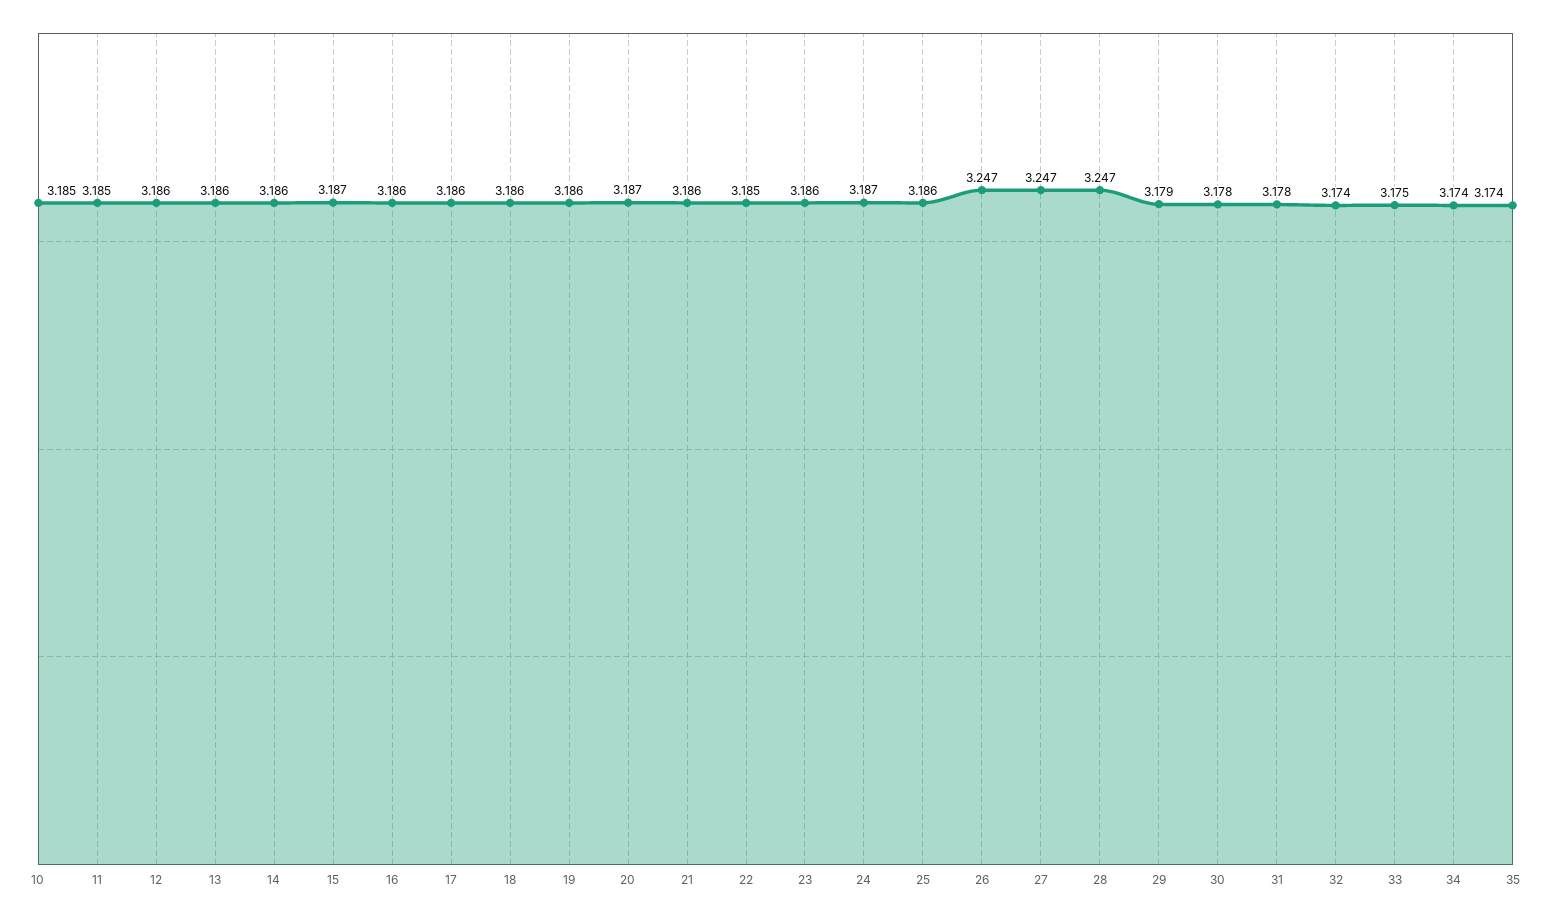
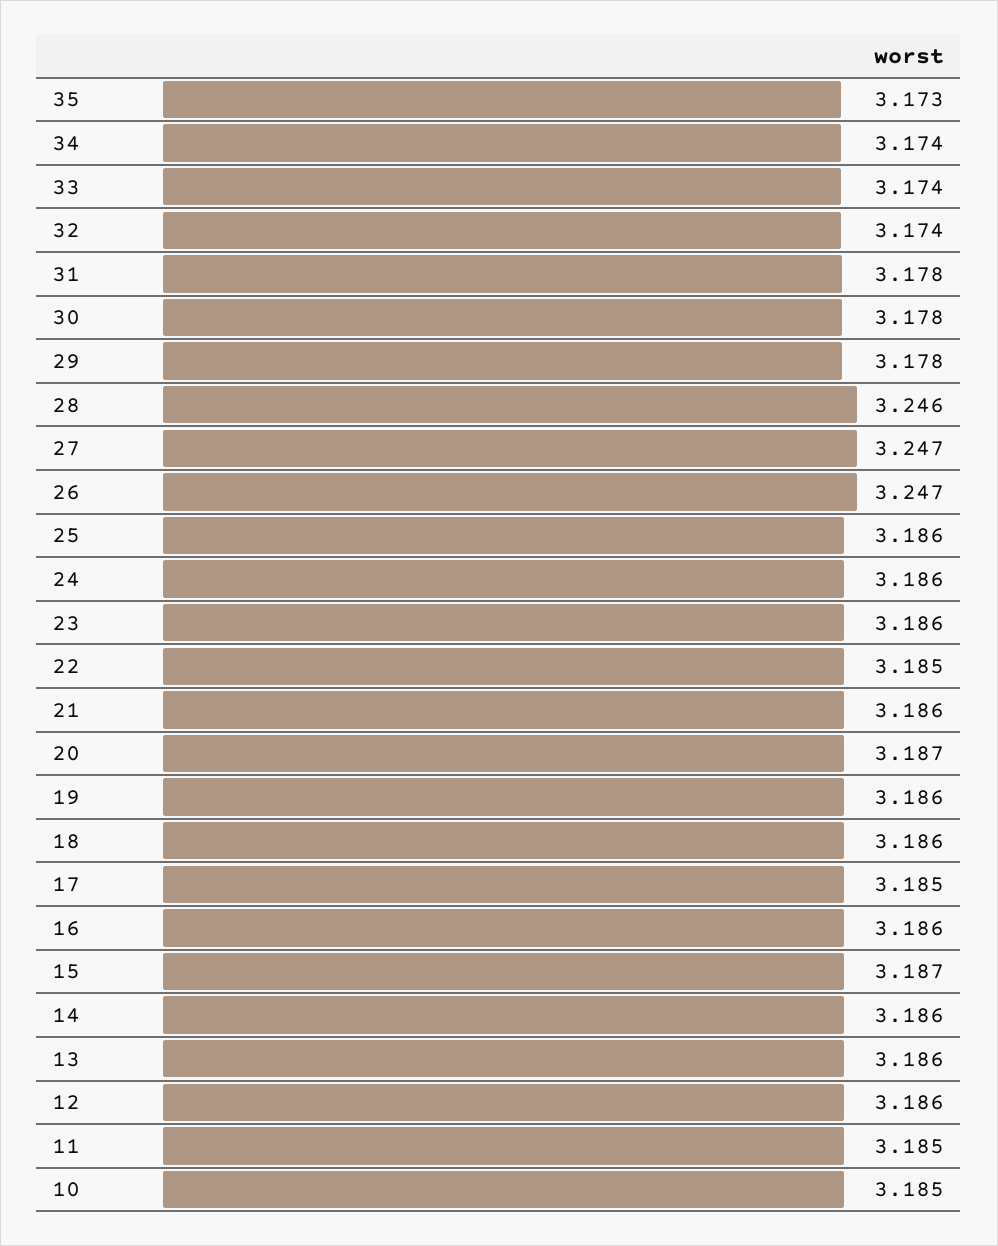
17: 3.186 -> 3.185
24: 3.187 -> 3.186
28: 3.247 -> 3.246
29: 3.179 -> 3.178
33: 3.175 -> 3.174
35: 3.174 -> 3.173

